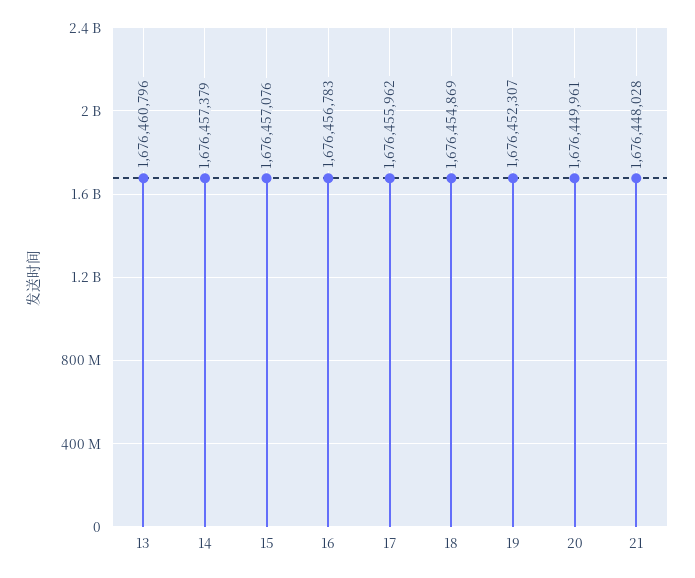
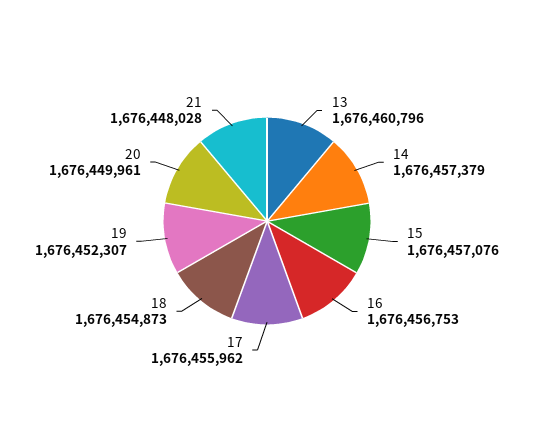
16: 1676456783 -> 1676456753
18: 1676454869 -> 1676454873

